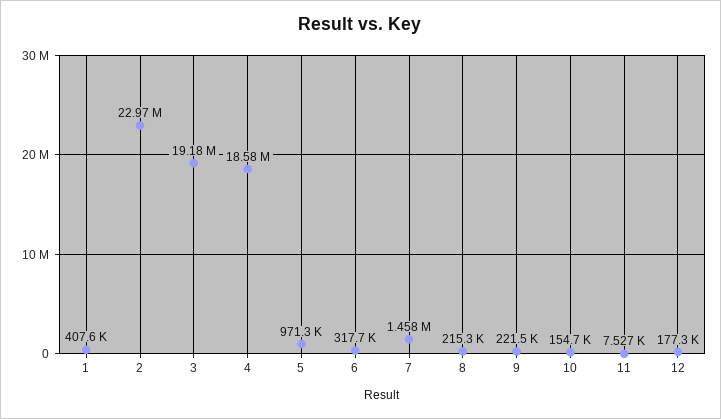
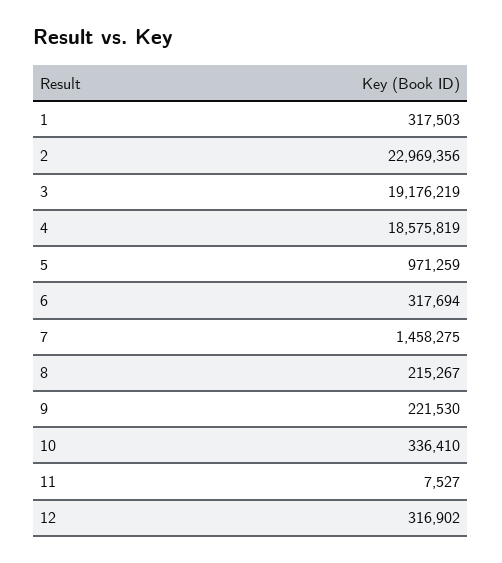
1: 407600 -> 317503
10: 154700 -> 336410
12: 177300 -> 316902

